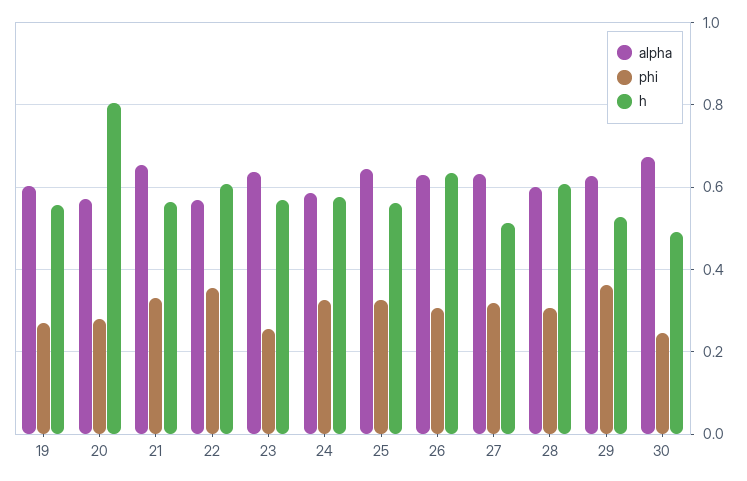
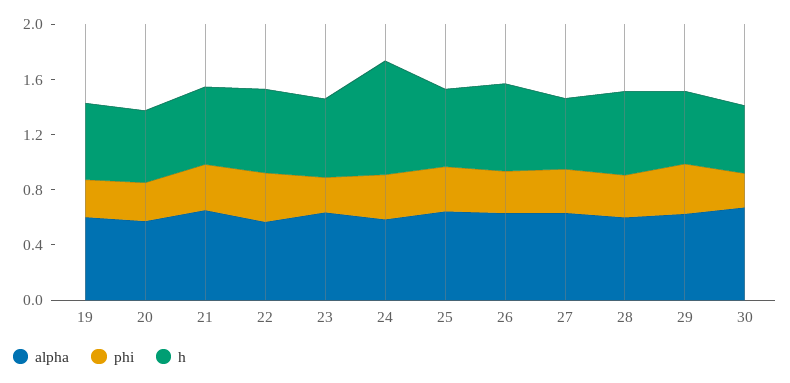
h, 20: 0.8 -> 0.5
h, 24: 0.58 -> 0.8

